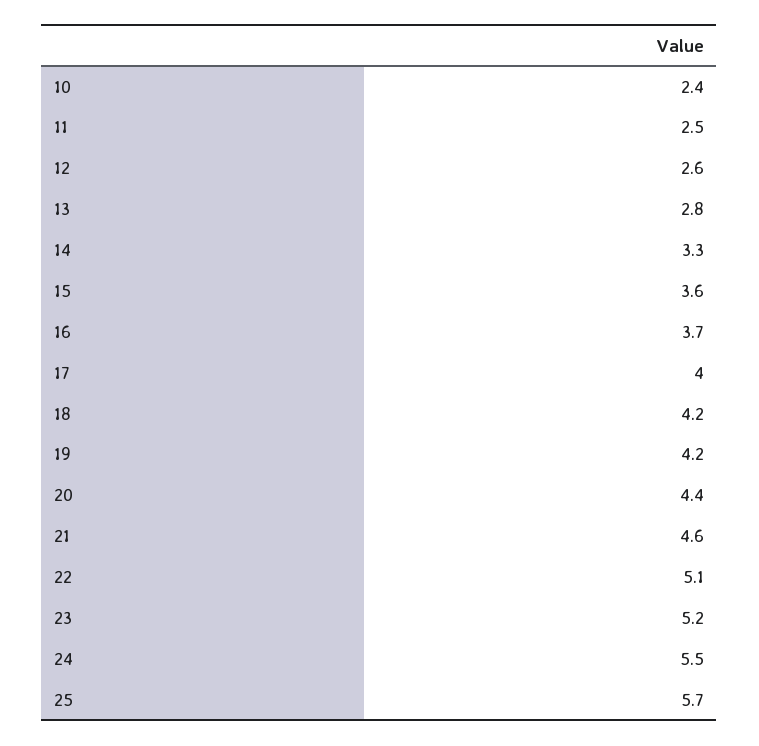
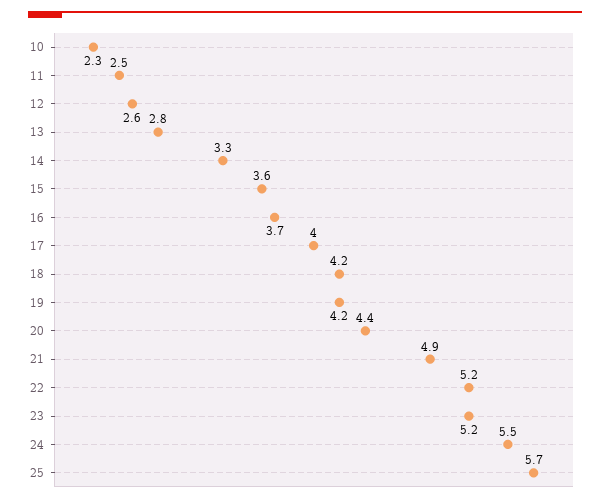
10: 2.4 -> 2.3
21: 4.6 -> 4.9
22: 5.1 -> 5.2

